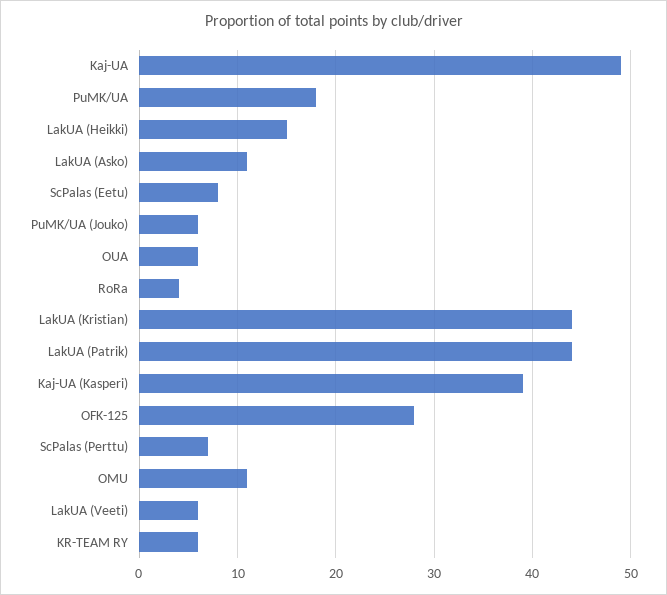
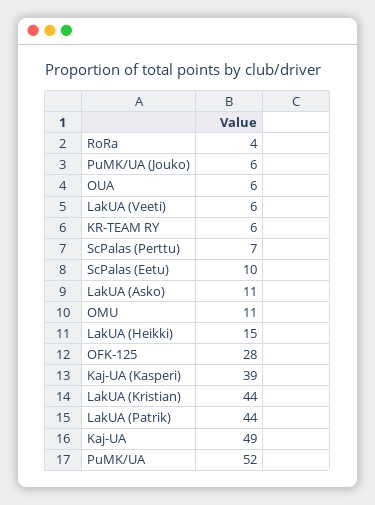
PuMK/UA: 18 -> 52
ScPalas (Eetu): 8 -> 10

